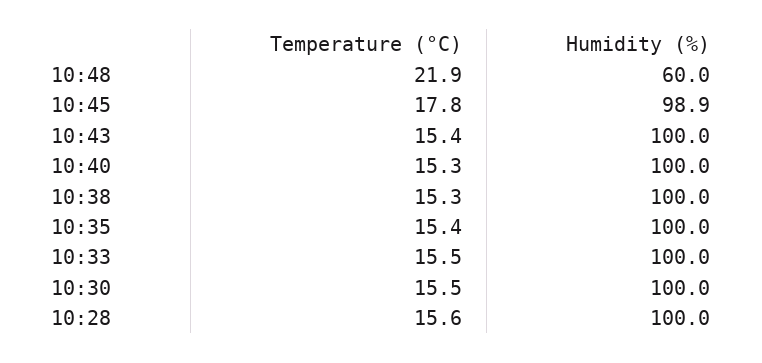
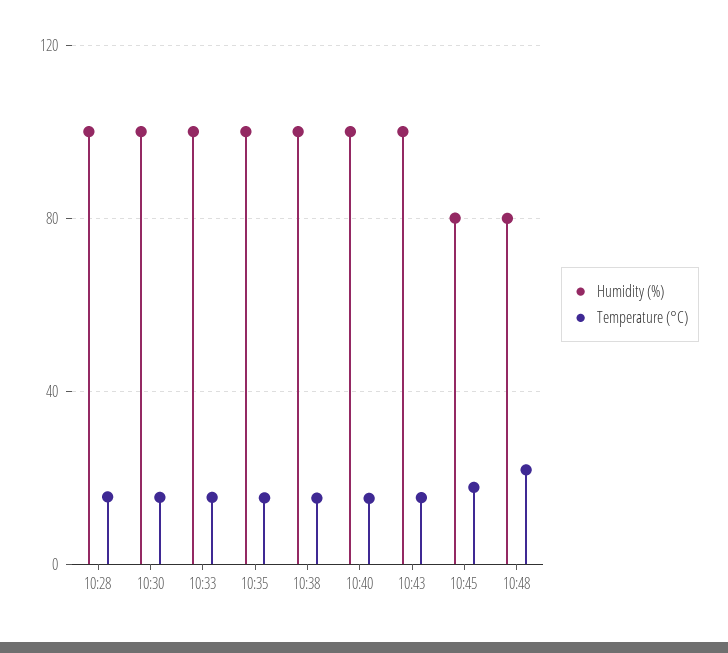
Humidity (%), 10:48: 60 -> 80
Humidity (%), 10:45: 98.9 -> 80

